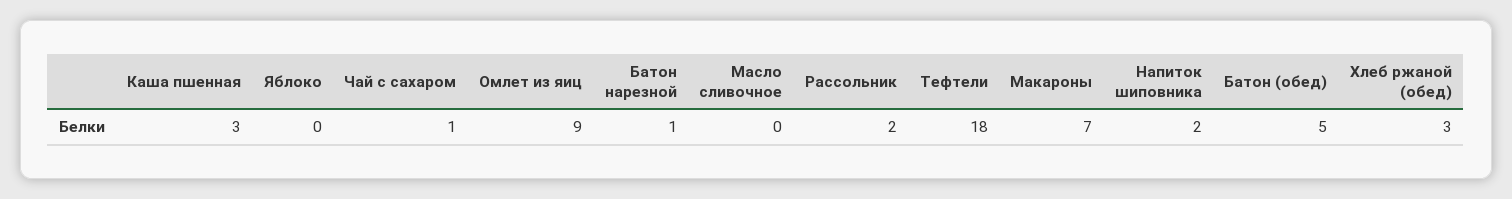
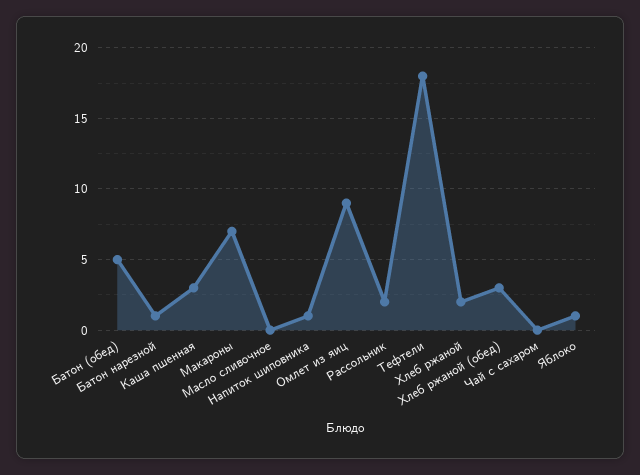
Яблоко: 0 -> 1
Чай с сахаром: 1 -> 0
Напиток шиповника: 2 -> 1
Хлеб ржаной: none -> 2

